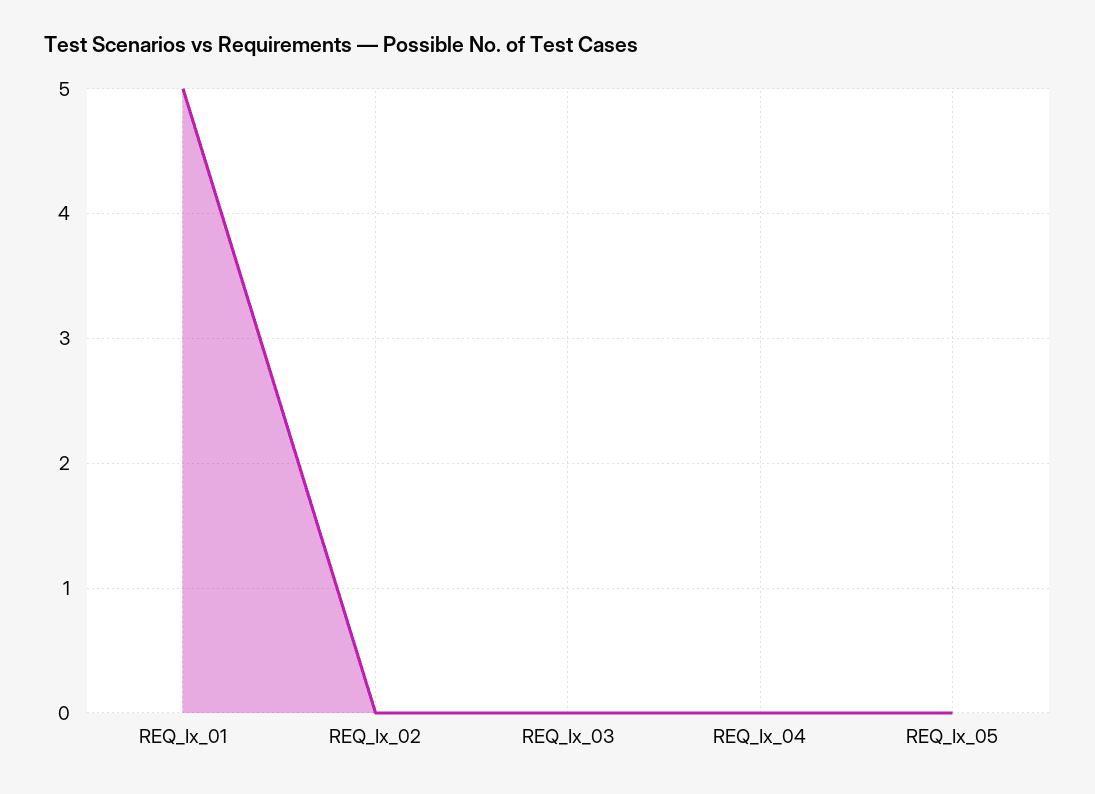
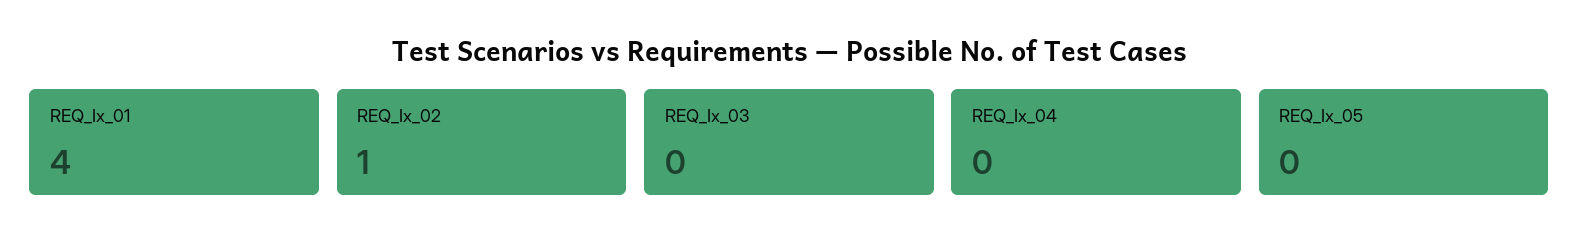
REQ_Ix_01: 5 -> 4
REQ_Ix_02: 0 -> 1

